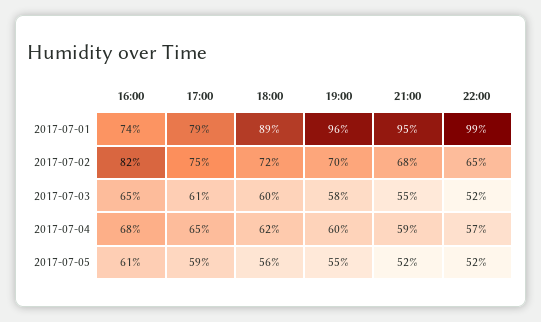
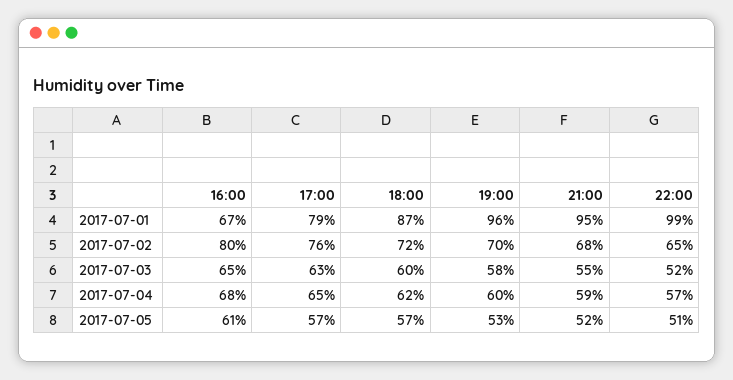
16:00, 2017-07-01: 74 -> 67
18:00, 2017-07-01: 89 -> 87
16:00, 2017-07-02: 82 -> 80
17:00, 2017-07-02: 75 -> 76
17:00, 2017-07-03: 61 -> 63
17:00, 2017-07-05: 59 -> 57
18:00, 2017-07-05: 56 -> 57
19:00, 2017-07-05: 55 -> 53
22:00, 2017-07-05: 52 -> 51

